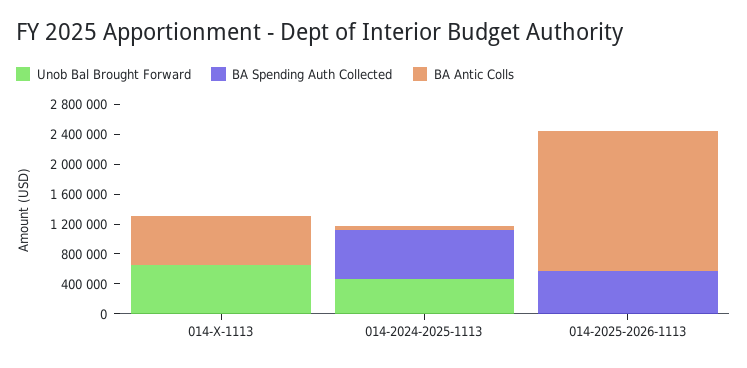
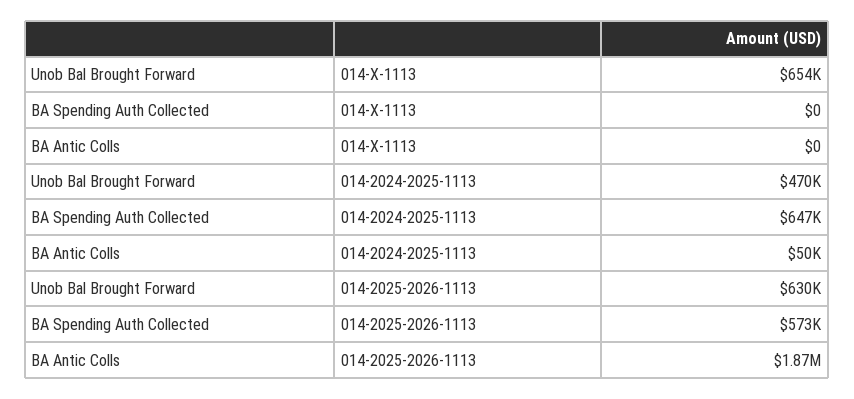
BA Antic Colls, 014-X-1113: 600000 -> 0
Unob Bal Brought Forward, 014-2025-2026-1113: 0 -> 630000

